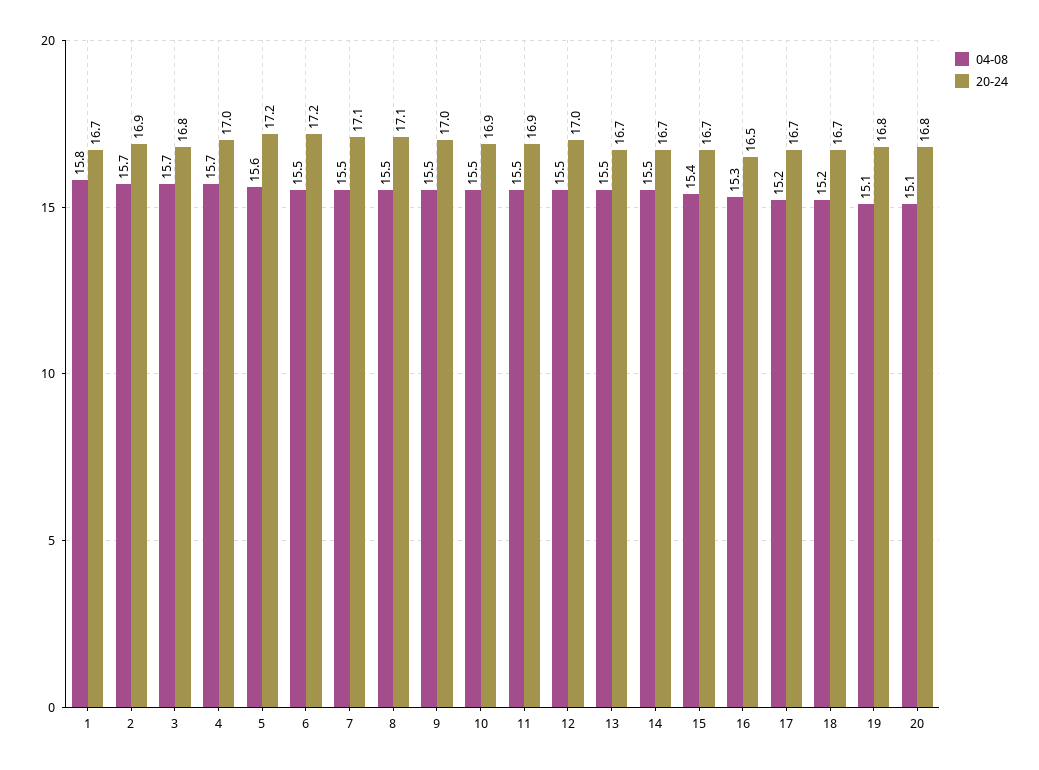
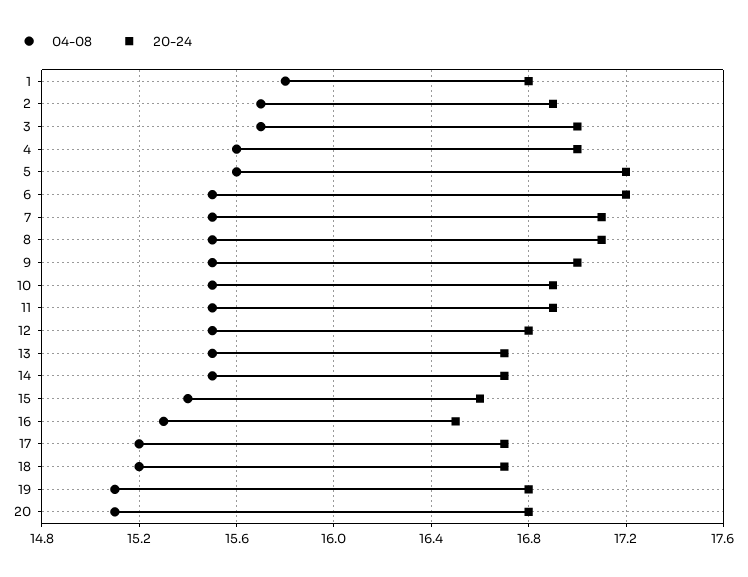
20-24, 1: 16.7 -> 16.8
20-24, 3: 16.8 -> 17
04-08, 4: 15.7 -> 15.6
20-24, 12: 17 -> 16.8
20-24, 15: 16.7 -> 16.6

